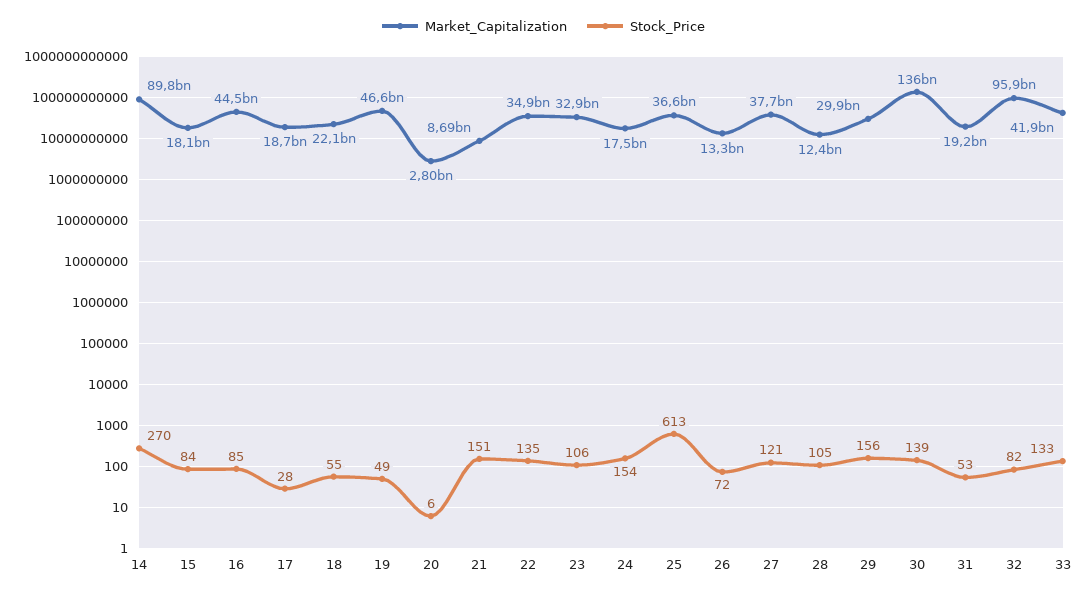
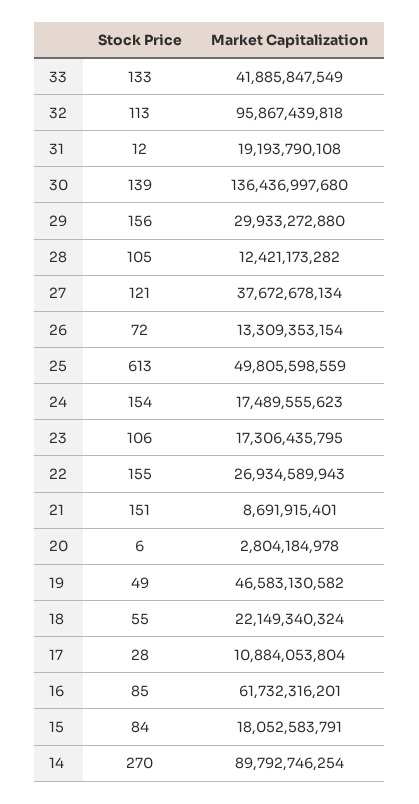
Market_Capitalization, 16: 44500000000 -> 61732316201
Market_Capitalization, 17: 18700000000 -> 10884053804
Market_Capitalization, 22: 34900000000 -> 26934589943
Stock_Price, 22: 135 -> 155
Market_Capitalization, 23: 32900000000 -> 17306435795
Market_Capitalization, 25: 36600000000 -> 49805598559
Stock_Price, 31: 53 -> 12
Stock_Price, 32: 82 -> 113

